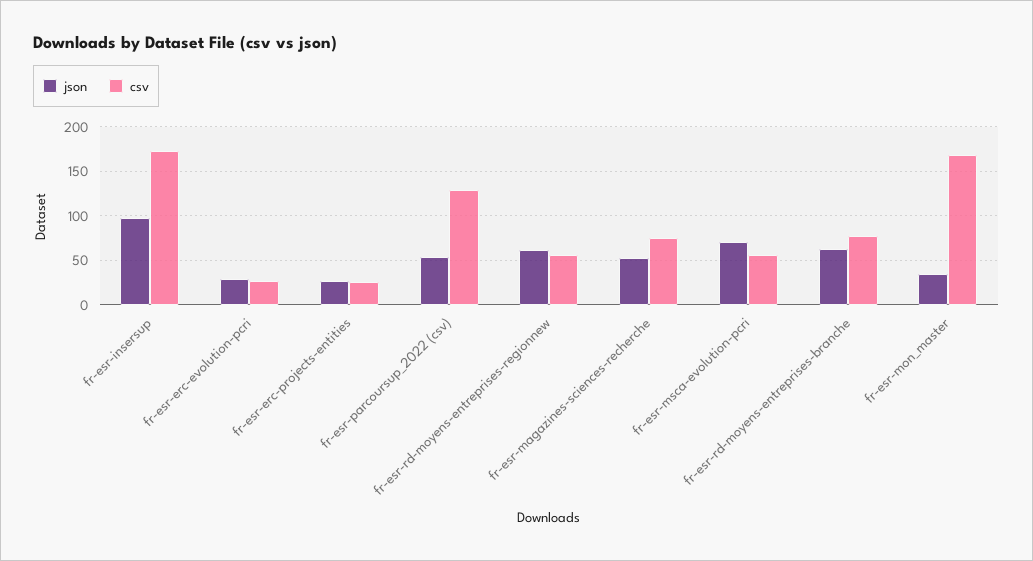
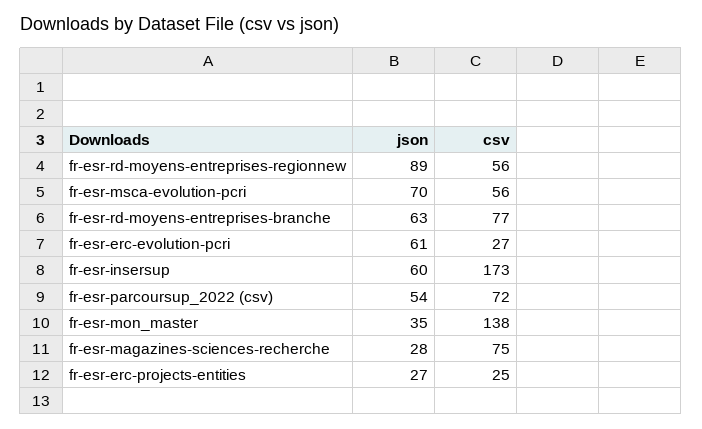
json, fr-esr-insersup: 100 -> 60
json, fr-esr-erc-evolution-pcri: 30 -> 61
csv, fr-esr-parcoursup_2022 (csv): 130 -> 72
json, fr-esr-rd-moyens-entreprises-regionnew: 60 -> 89
json, fr-esr-magazines-sciences-recherche: 50 -> 28
csv, fr-esr-mon_master: 170 -> 138

